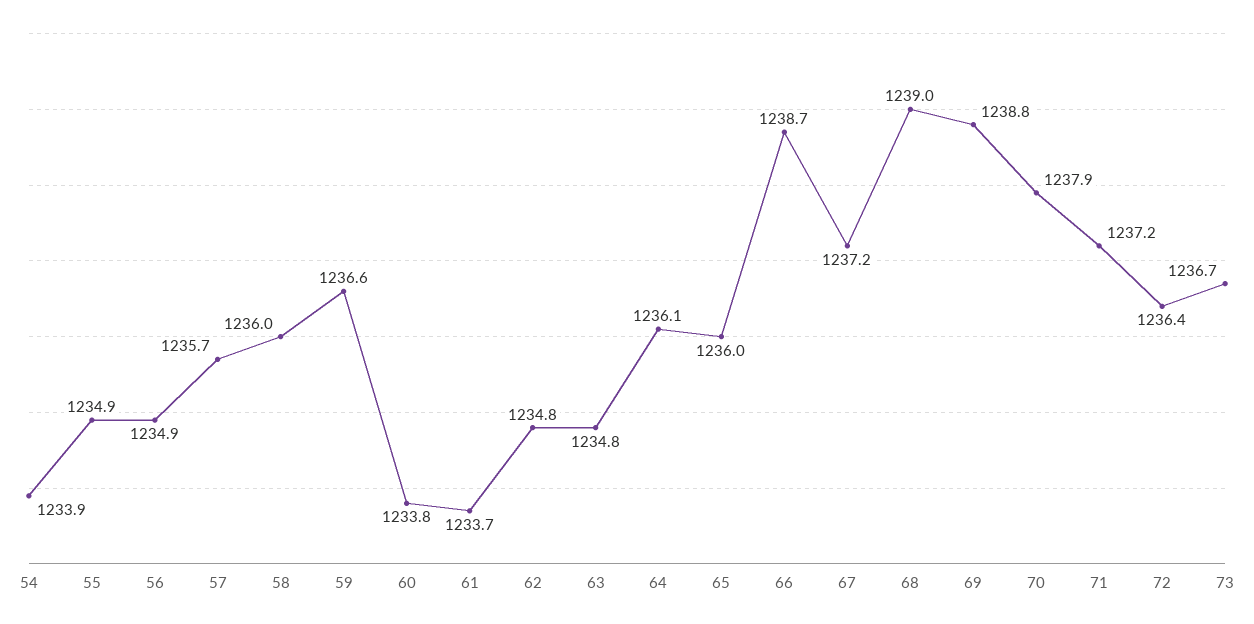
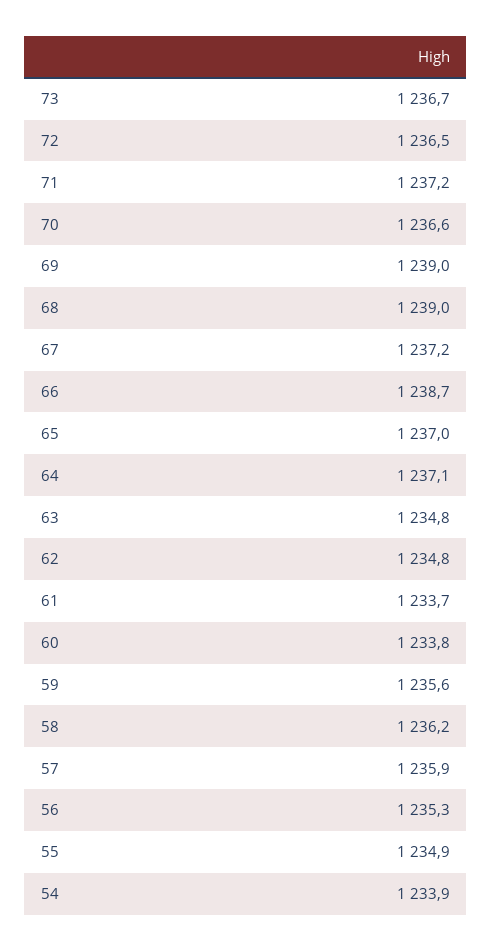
56: 1234.9 -> 1235.3
57: 1235.7 -> 1235.9
58: 1236 -> 1236.2
59: 1236.6 -> 1235.6
64: 1236.1 -> 1237.1
65: 1236 -> 1237
69: 1238.8 -> 1239
70: 1237.9 -> 1236.6
72: 1236.4 -> 1236.5

